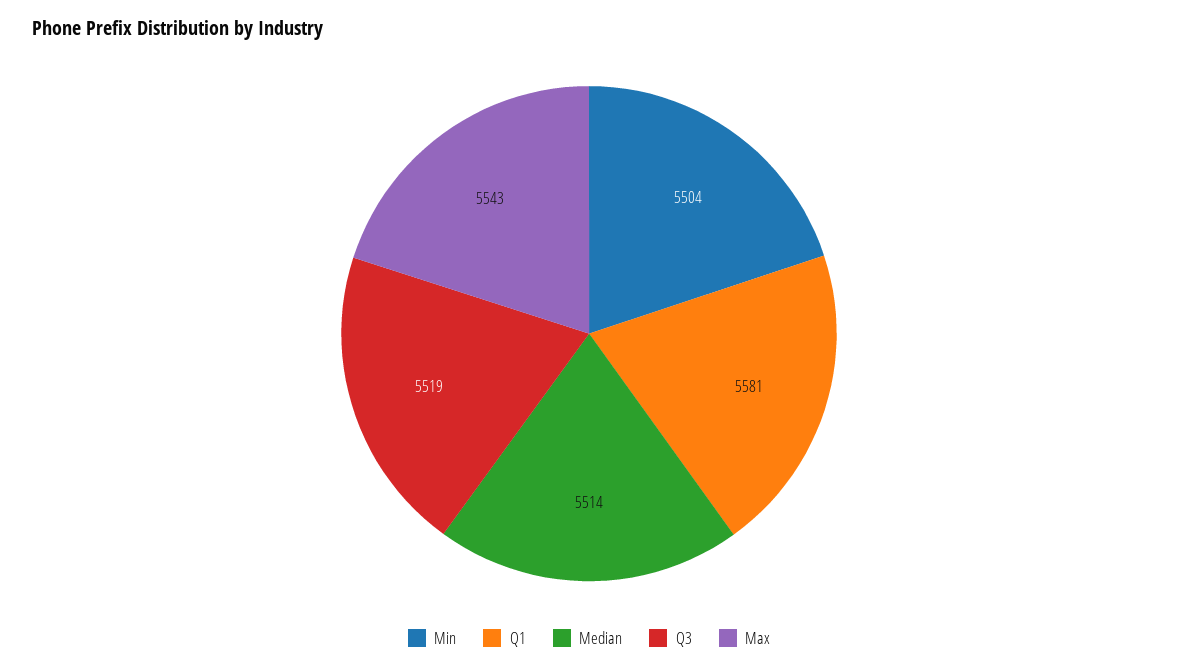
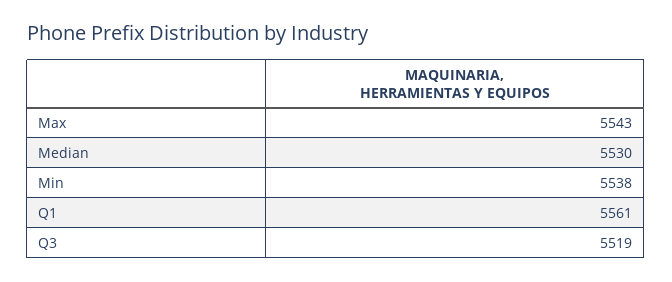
Min: 5504 -> 5538
Q1: 5581 -> 5561
Median: 5514 -> 5530

